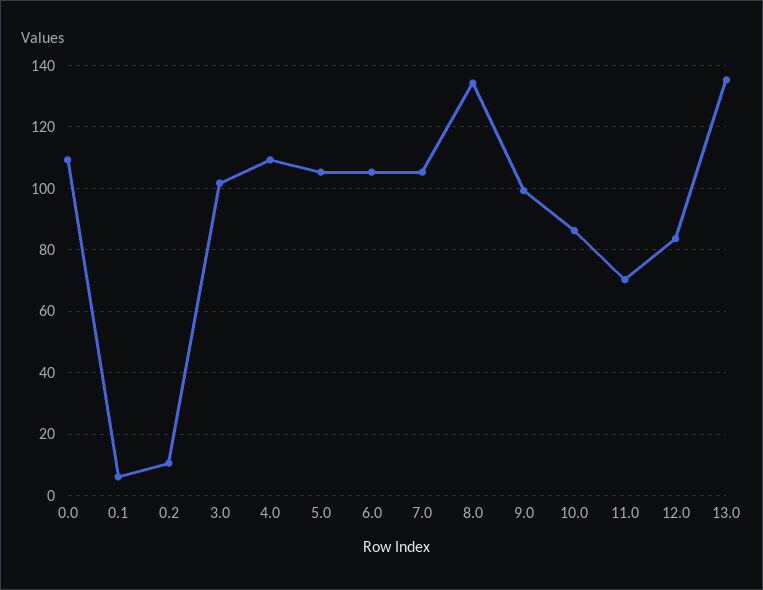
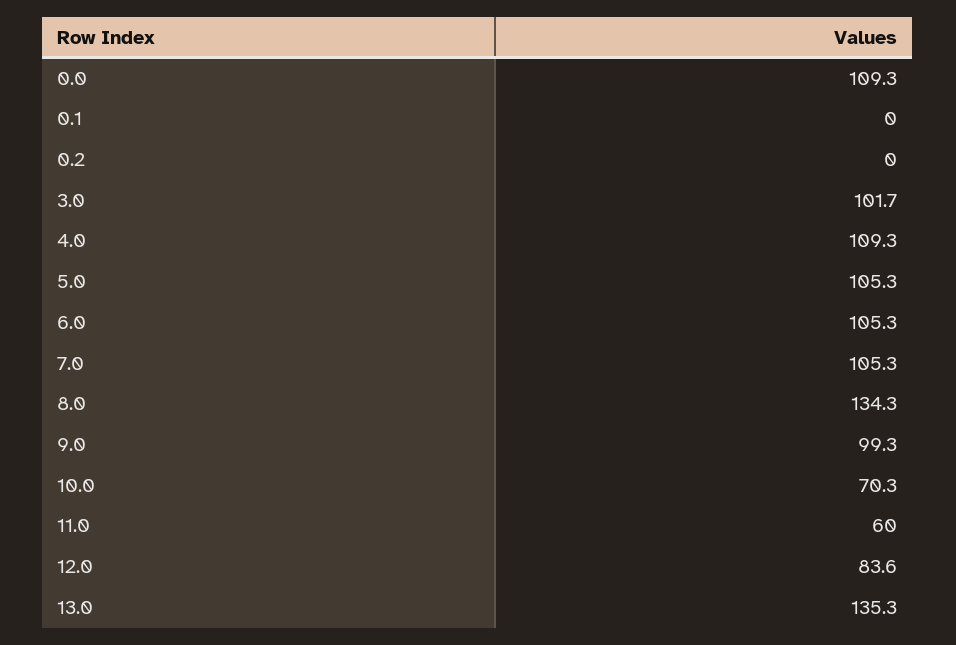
0.1: 6 -> 0
0.2: 10 -> 0
10.0: 86 -> 70.3
11.0: 70 -> 60

